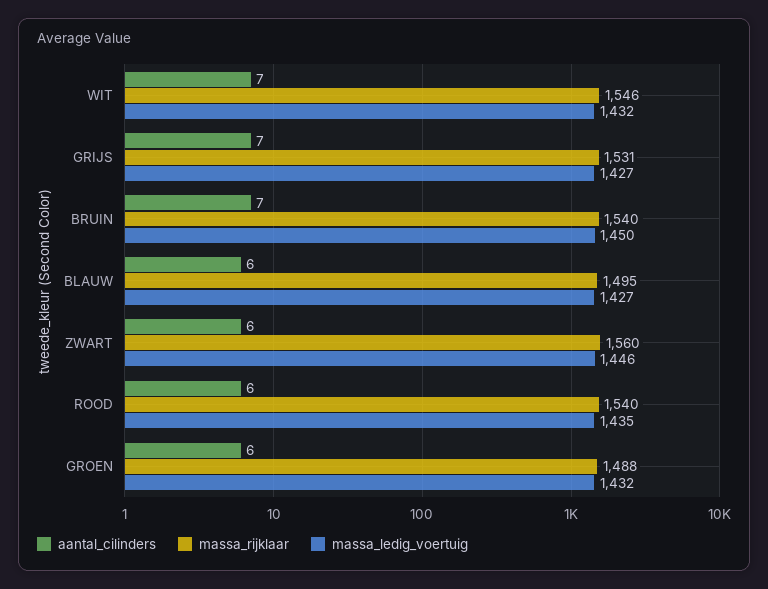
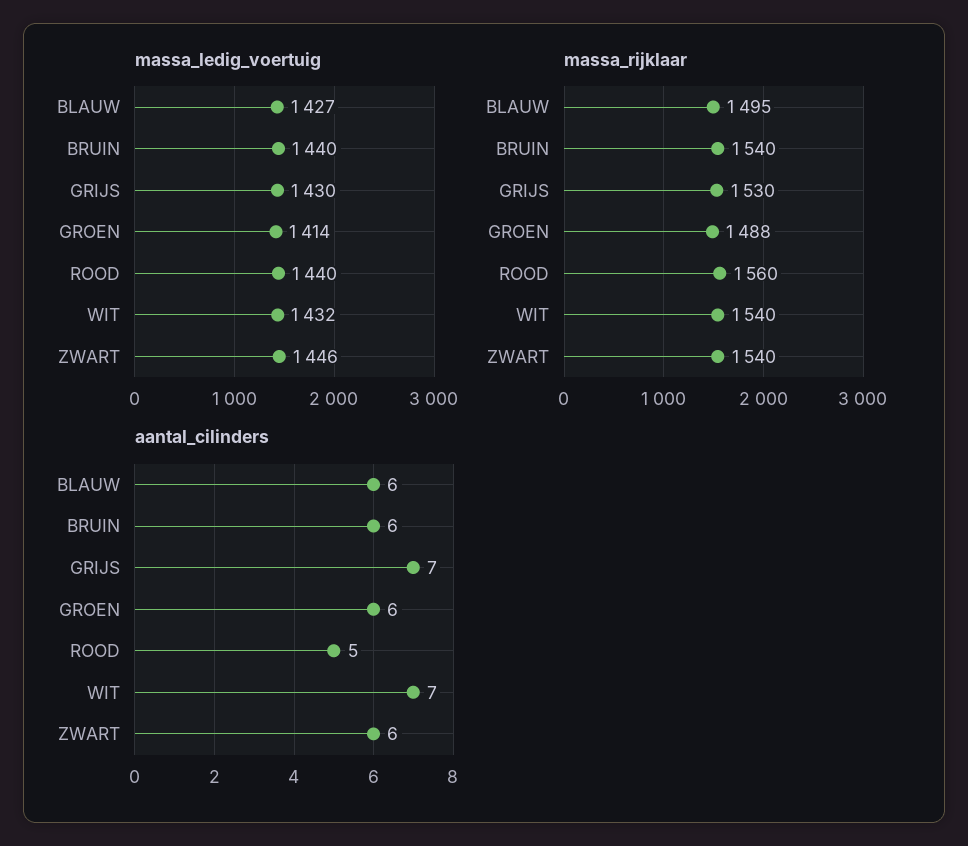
massa_rijklaar, WIT: 1546 -> 1540
massa_rijklaar, GRIJS: 1531 -> 1530
massa_ledig_voertuig, GRIJS: 1427 -> 1430
aantal_cilinders, BRUIN: 7 -> 6
massa_ledig_voertuig, BRUIN: 1450 -> 1440
massa_rijklaar, ZWART: 1560 -> 1540
aantal_cilinders, ROOD: 6 -> 5
massa_rijklaar, ROOD: 1540 -> 1560
massa_ledig_voertuig, ROOD: 1435 -> 1440
massa_ledig_voertuig, GROEN: 1432 -> 1414

